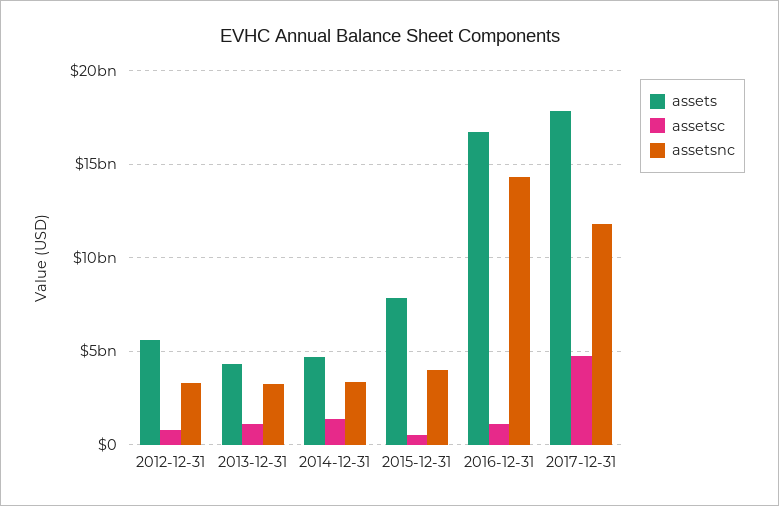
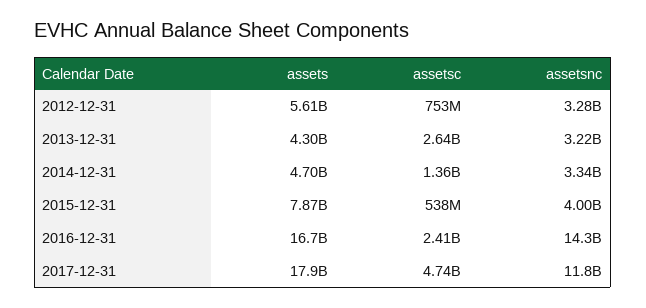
assetsc, 2013-12-31: 1000000000 -> 2640000000
assetsc, 2016-12-31: 1000000000 -> 2410000000

